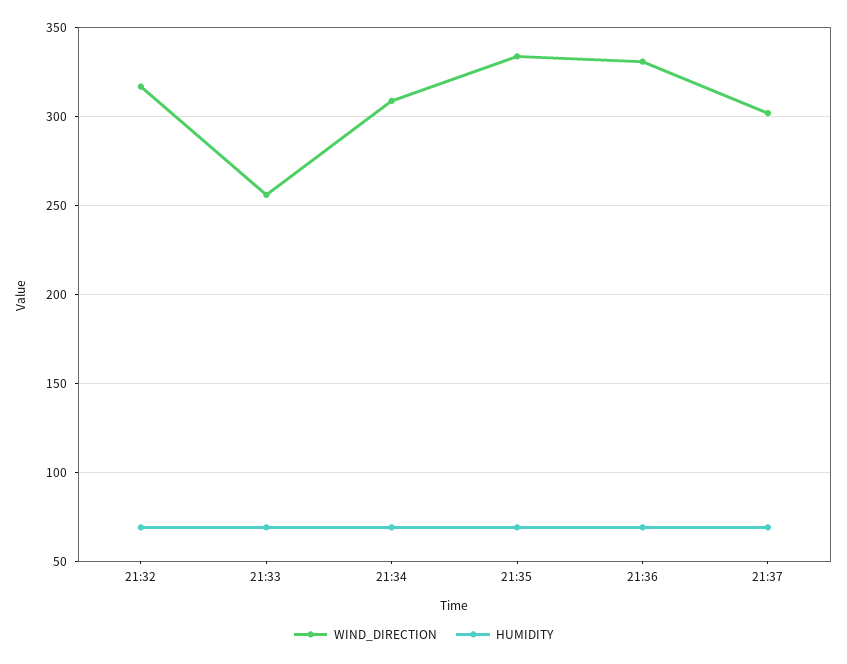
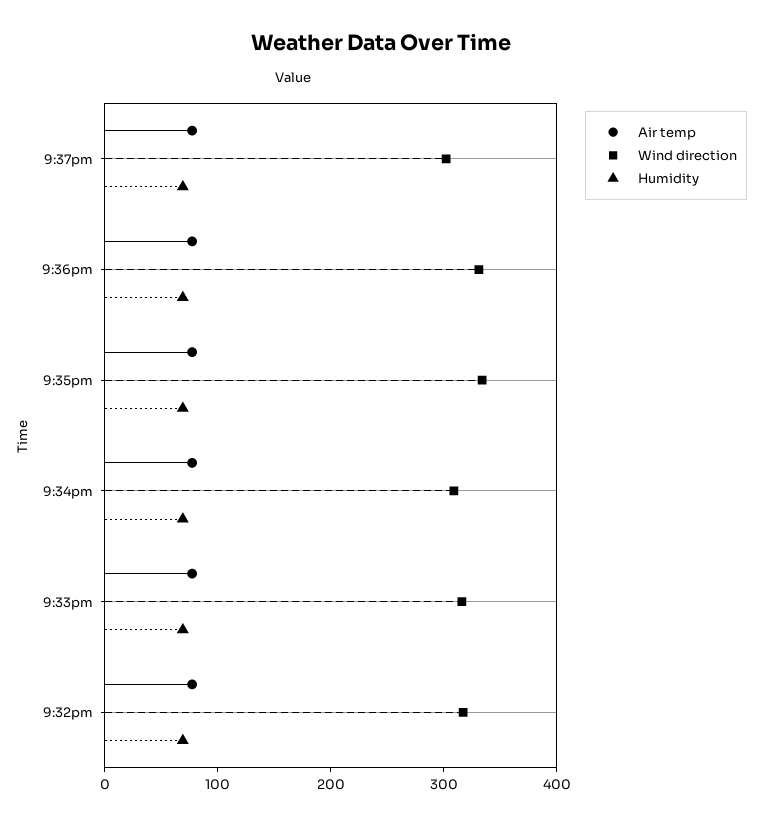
WIND_DIRECTION, 21:33: 255 -> 320
Air temp, 21:37: none -> 80
Air temp, 21:36: none -> 80
Air temp, 21:35: none -> 80
Air temp, 21:34: none -> 80
Air temp, 21:33: none -> 80
Air temp, 21:32: none -> 80

